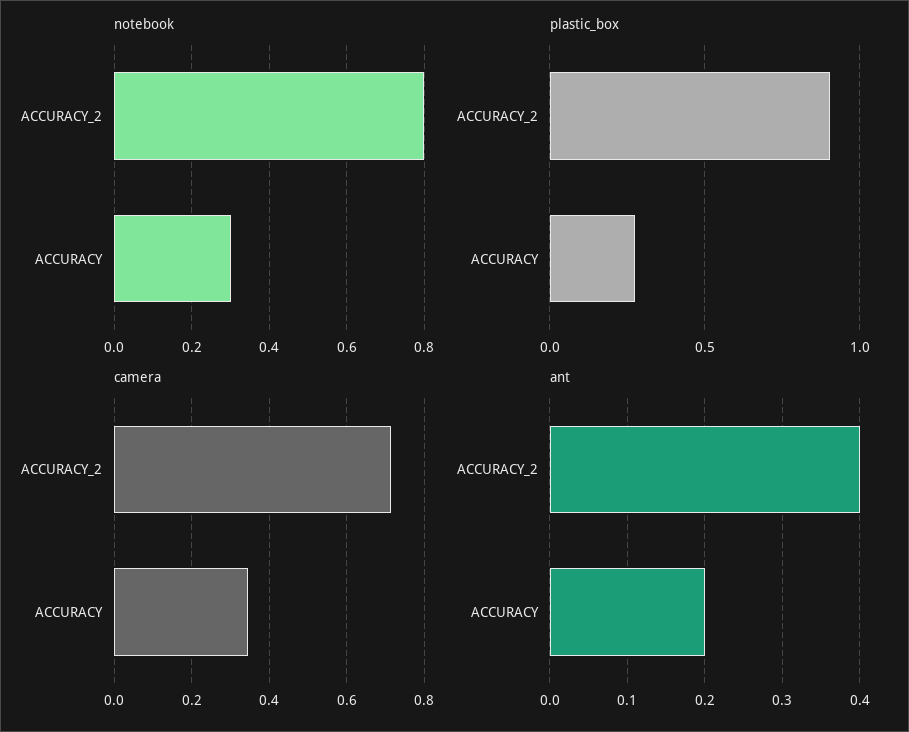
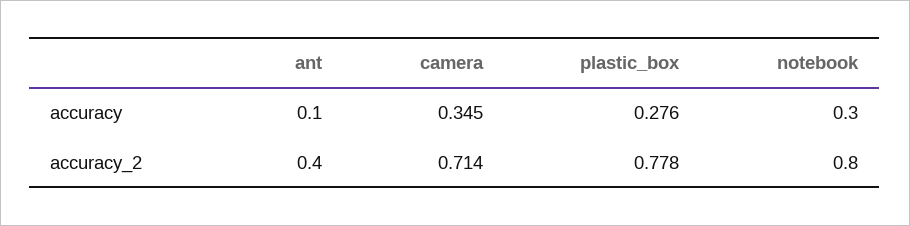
plastic_box, ACCURACY_2: 0.9 -> 0.778
ant, ACCURACY: 0.2 -> 0.1

